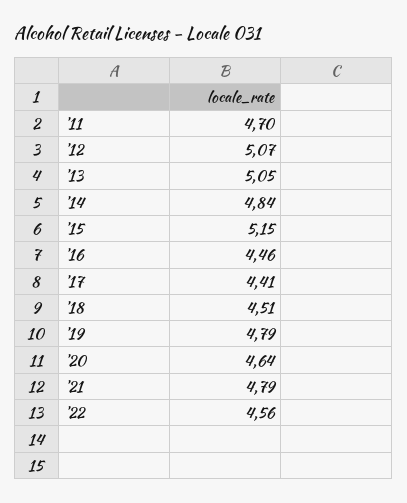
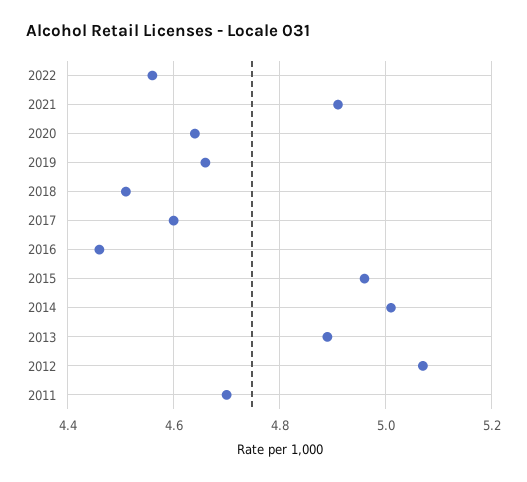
'13: 5.05 -> 4.9
'14: 4.84 -> 5
'15: 5.15 -> 4.95
'17: 4.41 -> 4.6
'19: 4.79 -> 4.65
'21: 4.79 -> 4.9

